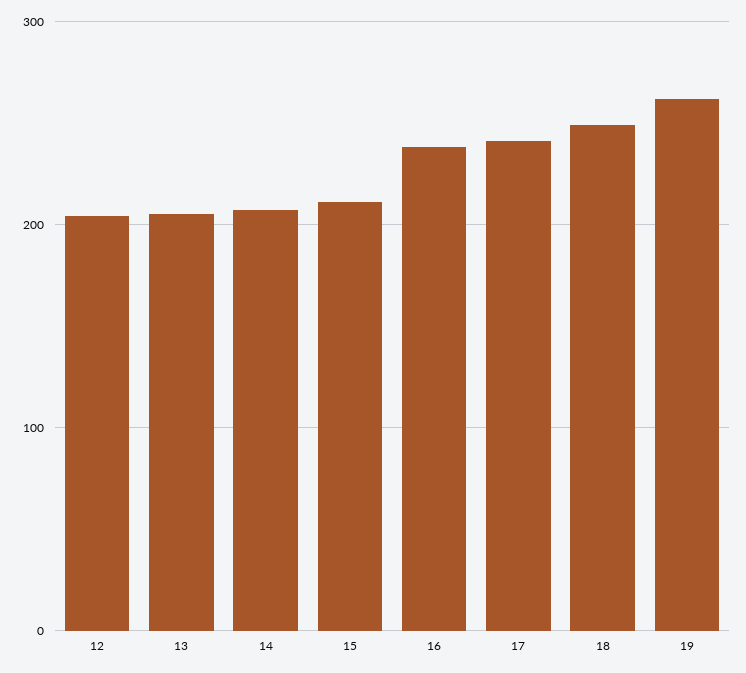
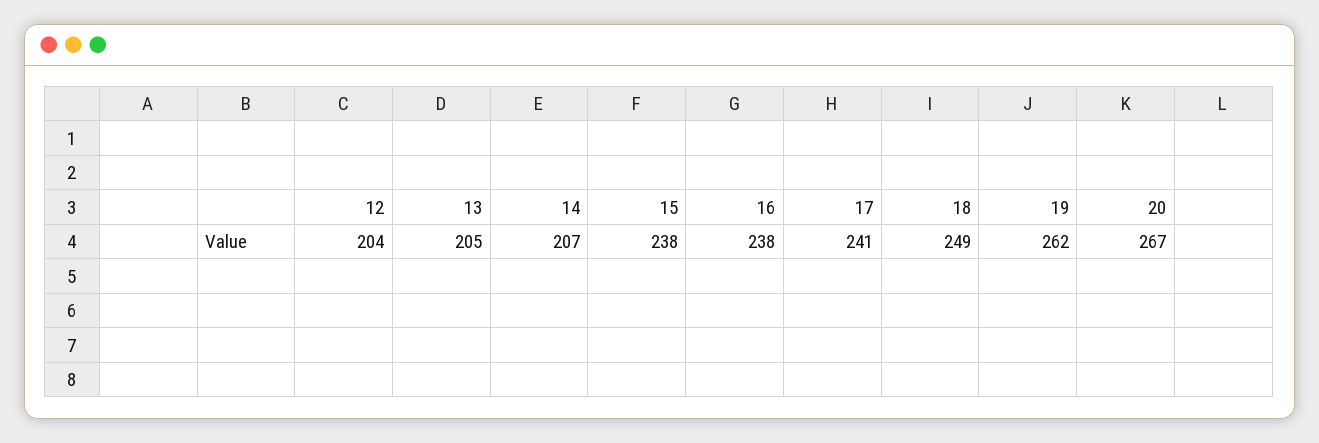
15: 210 -> 238
20: none -> 267

